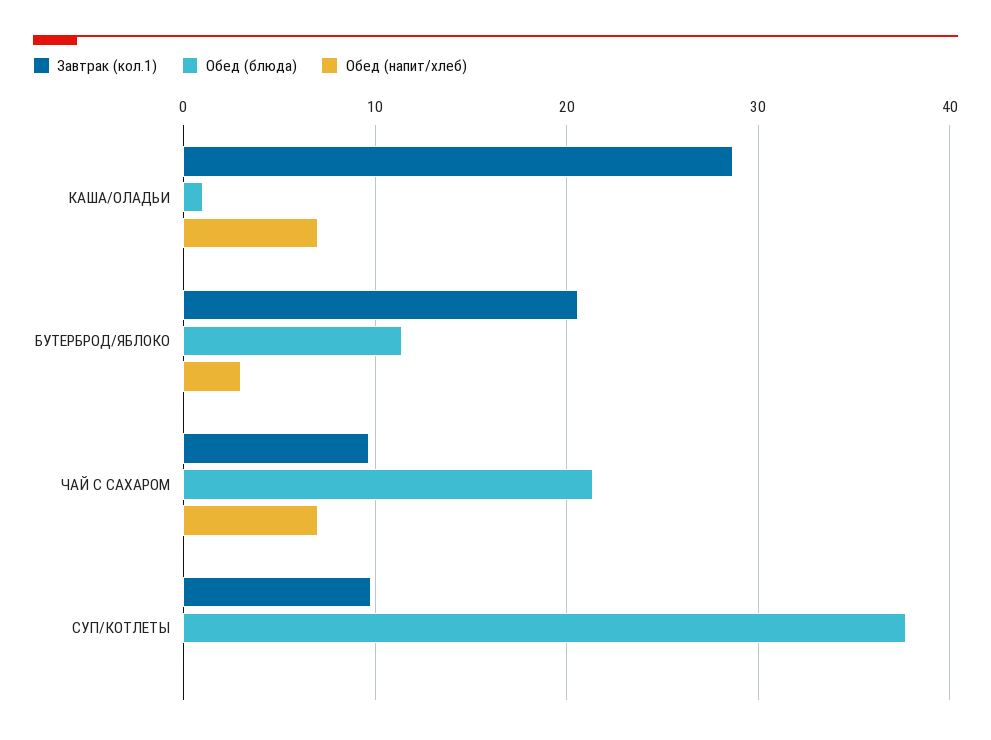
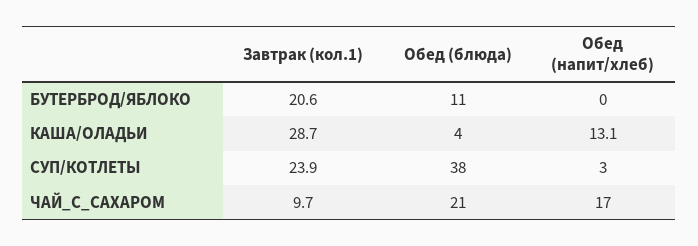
Обед (блюда), КАША/ОЛАДЬИ: 1 -> 4
Обед (напит/хлеб), КАША/ОЛАДЬИ: 7 -> 13.1
Обед (напит/хлеб), БУТЕРБРОД/ЯБЛОКО: 3 -> 0
Обед (напит/хлеб), ЧАЙ С САХАРОМ: 7 -> 17
Завтрак (кол.1), СУП/КОТЛЕТЫ: 10 -> 23.9
Обед (напит/хлеб), СУП/КОТЛЕТЫ: 0 -> 3

